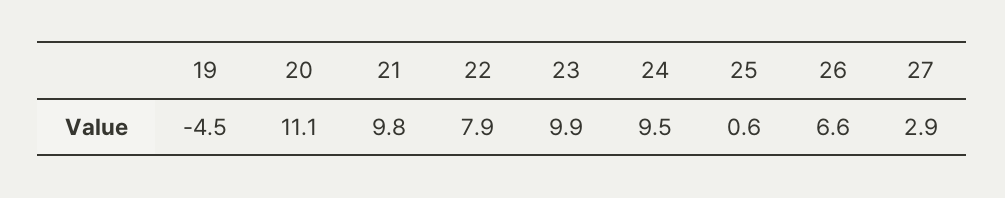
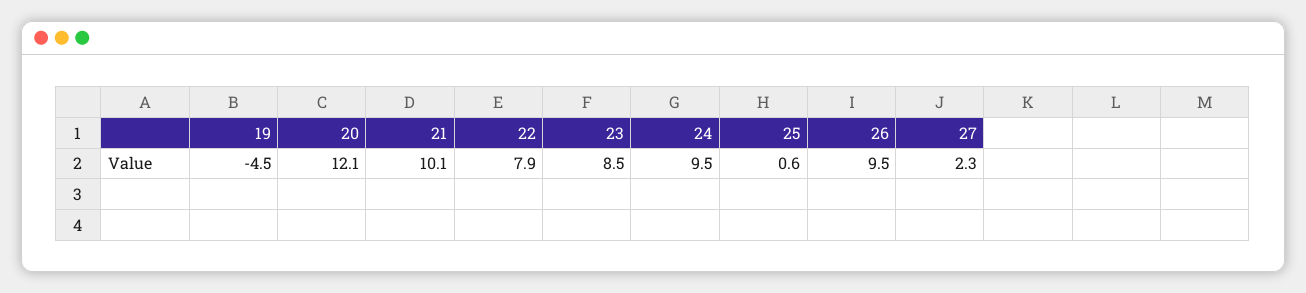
20: 11.1 -> 12.1
21: 9.8 -> 10.1
23: 9.9 -> 8.5
26: 6.6 -> 9.5
27: 2.9 -> 2.3

